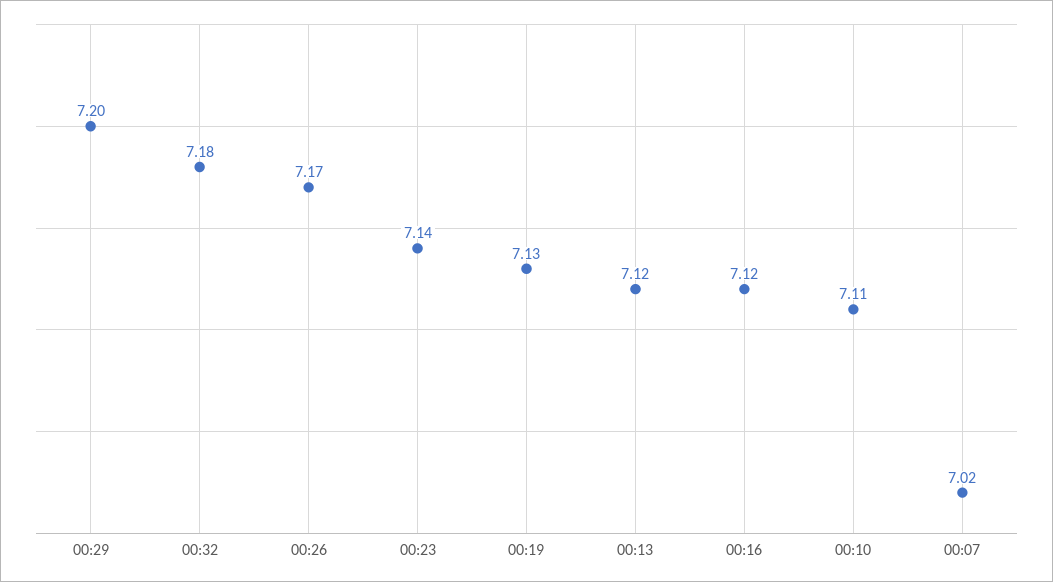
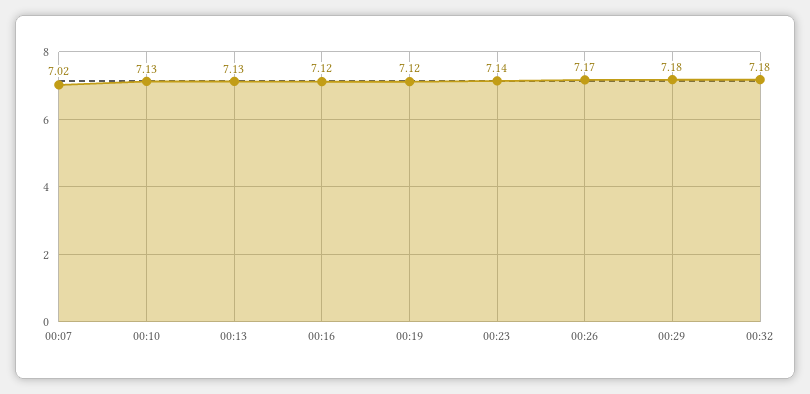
00:29: 7.2 -> 7.18
00:19: 7.13 -> 7.12
00:13: 7.12 -> 7.13
00:10: 7.11 -> 7.13

